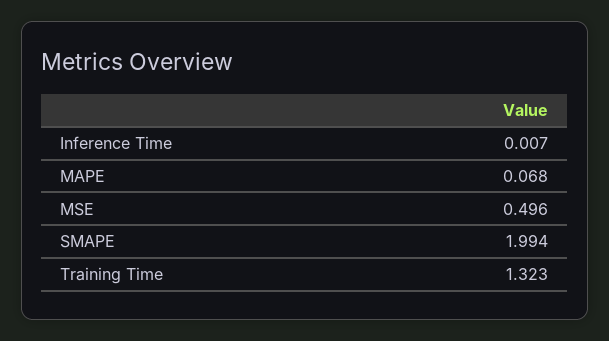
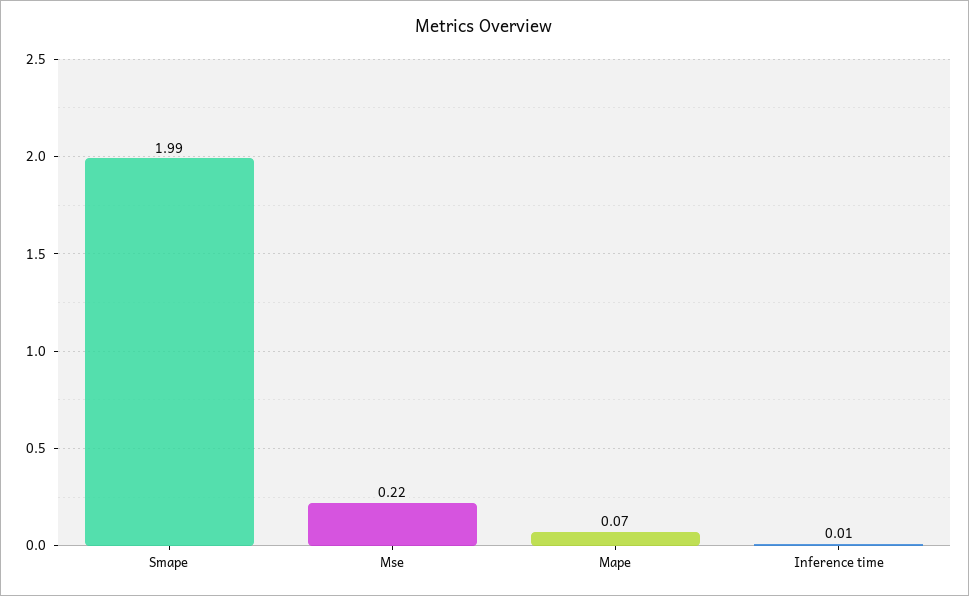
MSE: 0.496 -> 0.22
Training Time: 1.323 -> none

